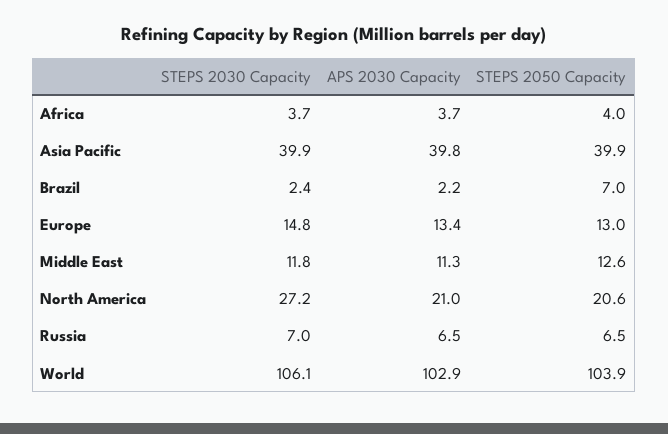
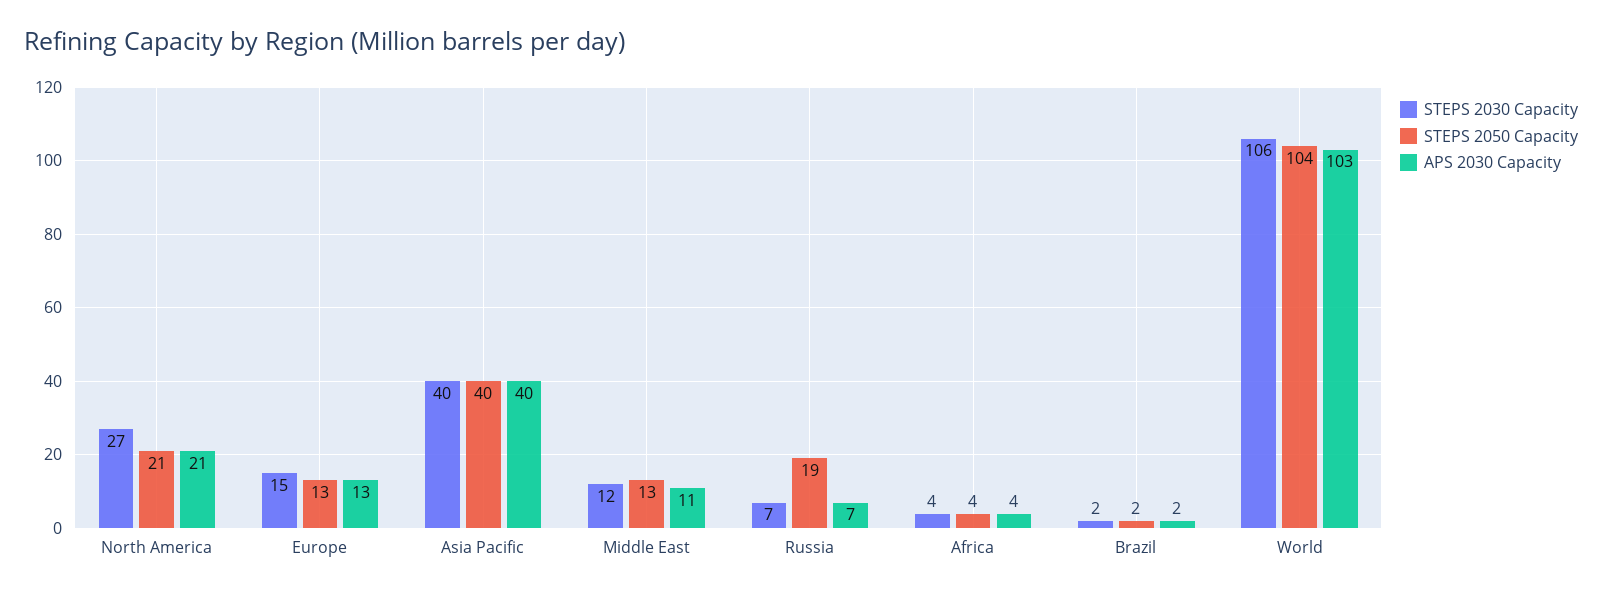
STEPS 2050 Capacity, Brazil: 7 -> 2
STEPS 2050 Capacity, Russia: 6.5 -> 19

